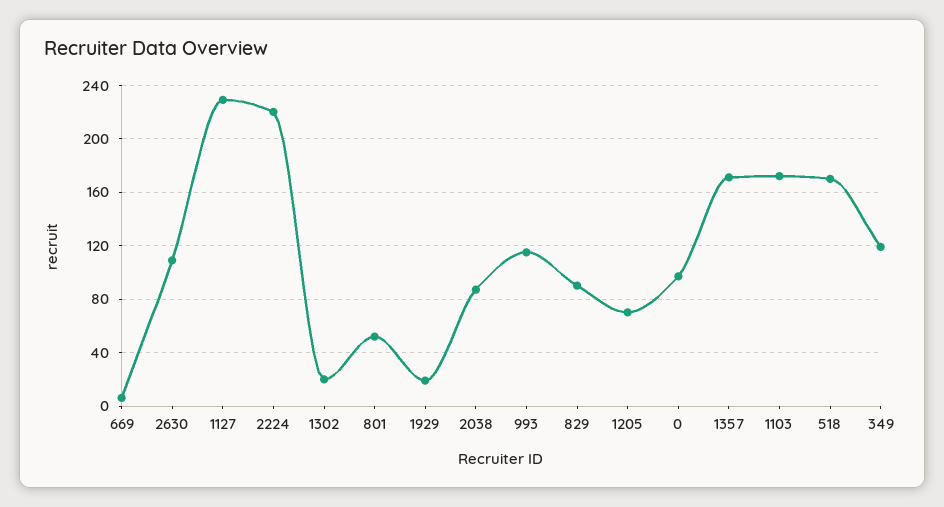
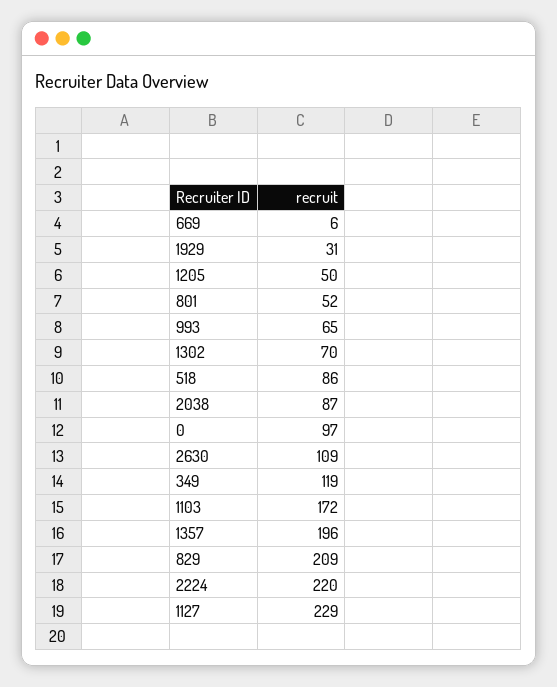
1302: 20 -> 70
1929: 20 -> 31
993: 115 -> 65
829: 90 -> 209
1205: 70 -> 50
1357: 170 -> 196
518: 170 -> 86

